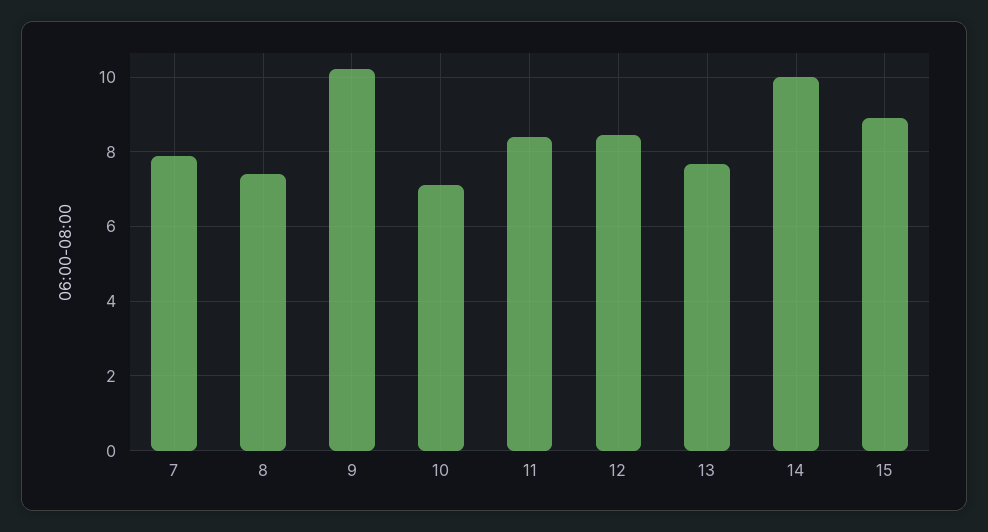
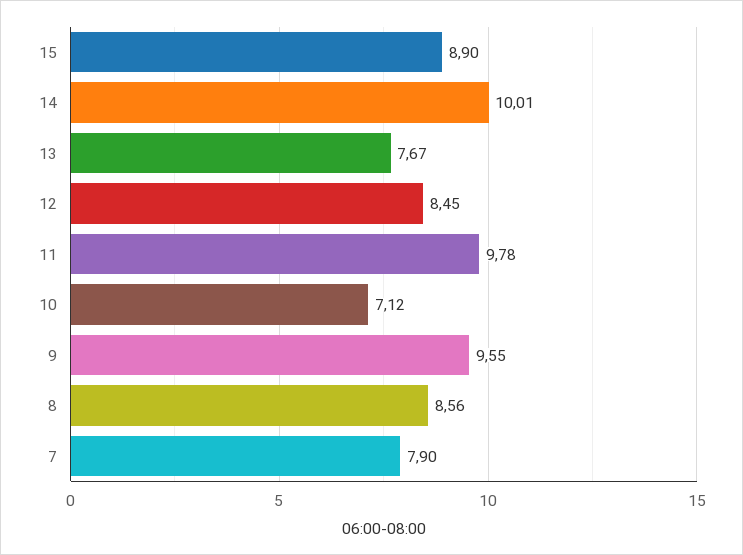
8: 7.4 -> 8.56
9: 10.2 -> 9.55
11: 8.4 -> 9.78

